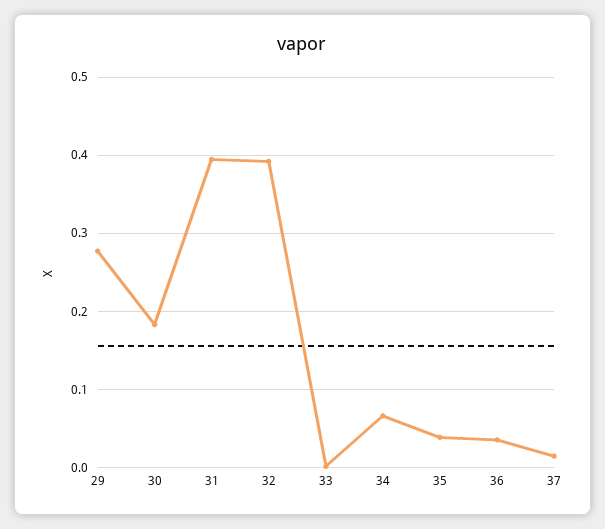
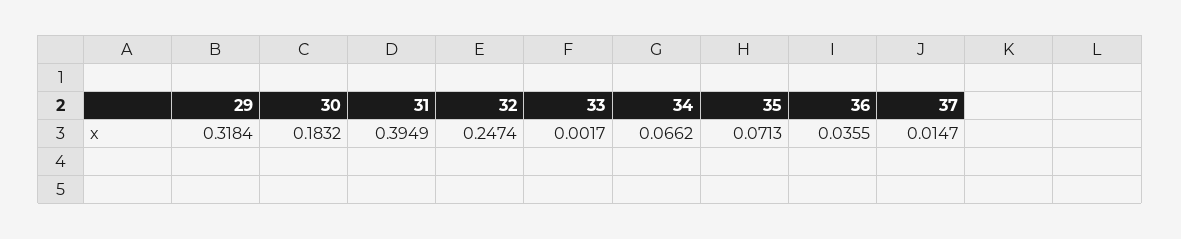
29: 0.28 -> 0.3184
32: 0.39 -> 0.2474
35: 0.04 -> 0.0713

